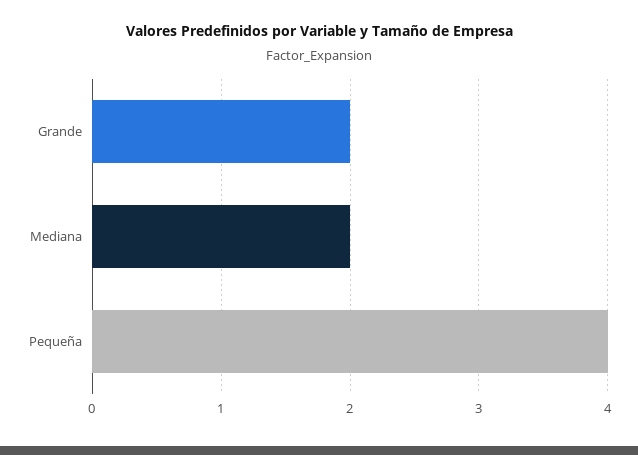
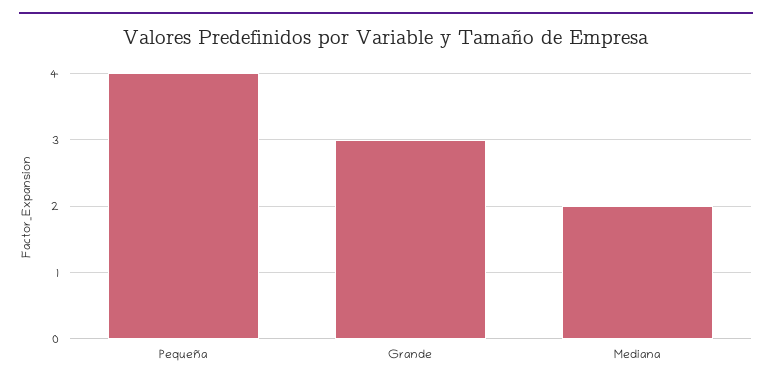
Grande: 2 -> 3

